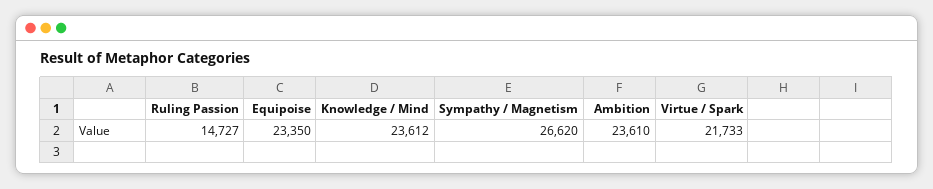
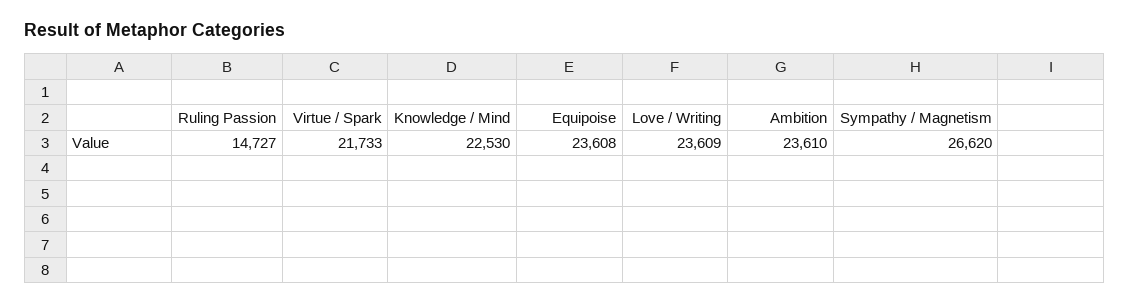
Equipoise: 23350 -> 23608
Knowledge / Mind: 23612 -> 22530
Love / Writing: none -> 23609

